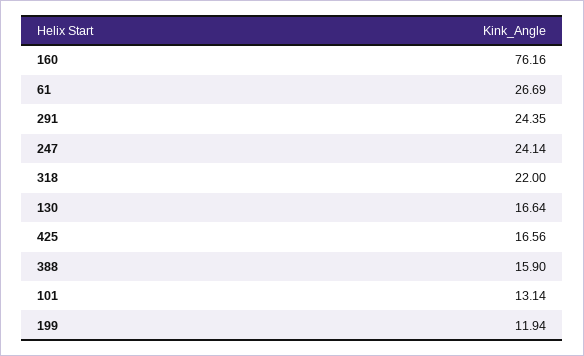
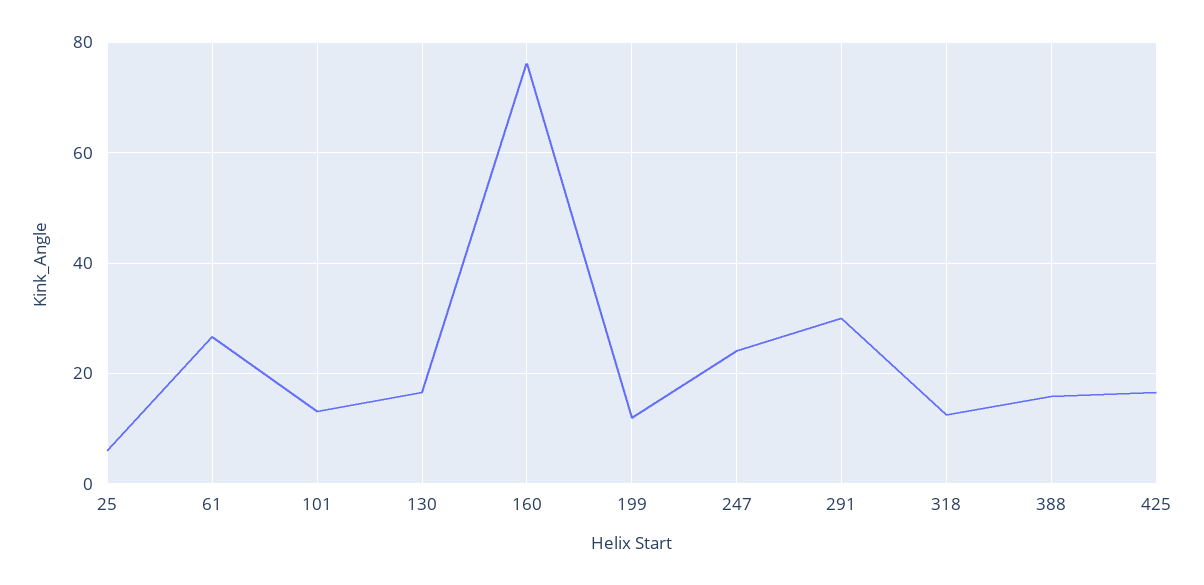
291: 24.35 -> 30
318: 22 -> 12
25: none -> 6

